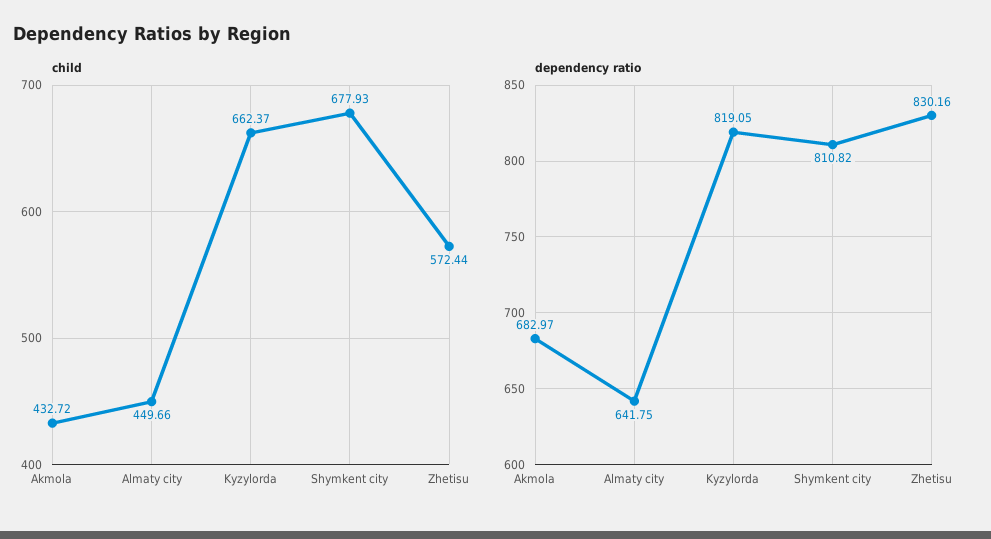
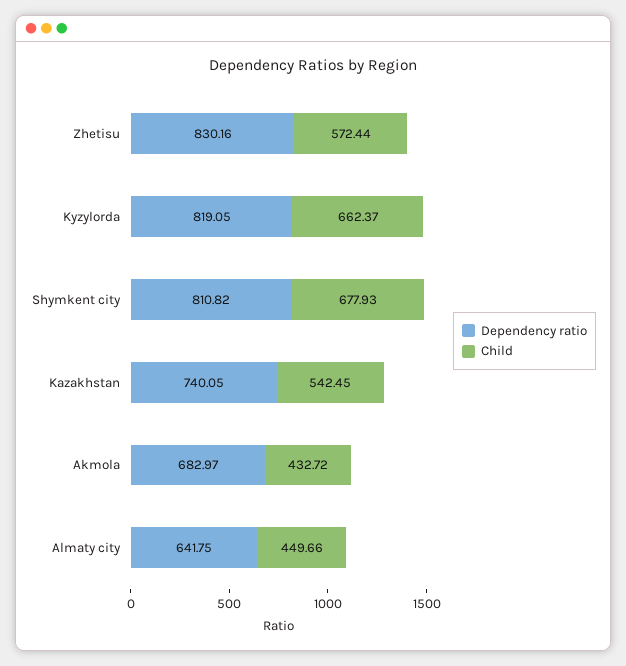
dependency ratio, Kazakhstan: none -> 740.05
child, Kazakhstan: none -> 542.45

